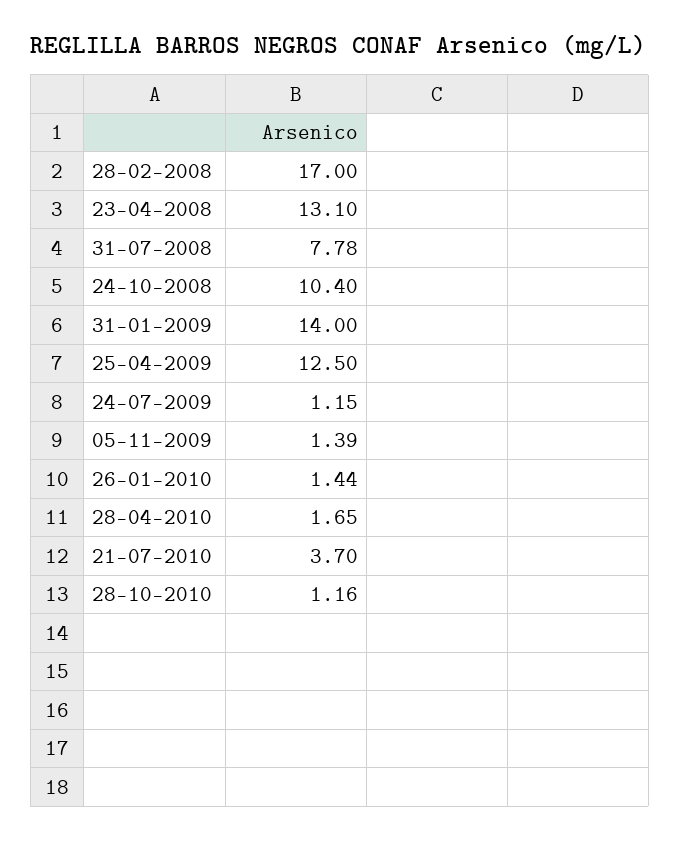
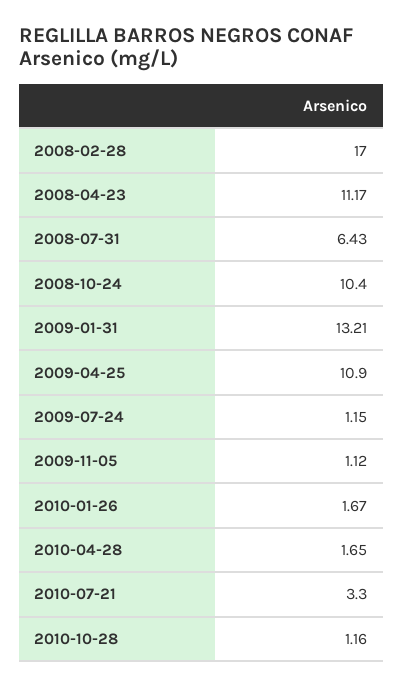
23-04-2008: 13.1 -> 11.17
31-07-2008: 7.78 -> 6.43
31-01-2009: 14 -> 13.21
25-04-2009: 12.5 -> 10.9
05-11-2009: 1.39 -> 1.12
26-01-2010: 1.44 -> 1.67
21-07-2010: 3.7 -> 3.3

